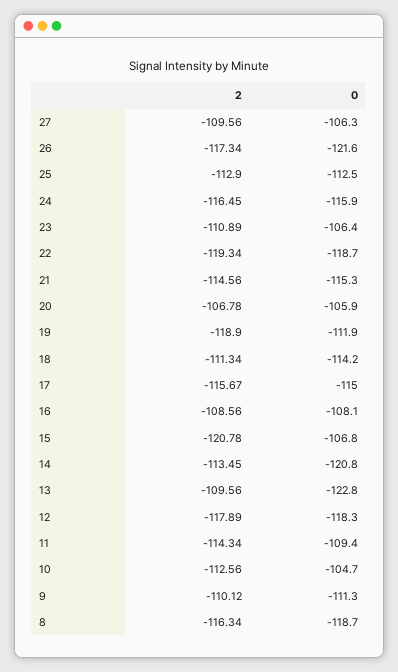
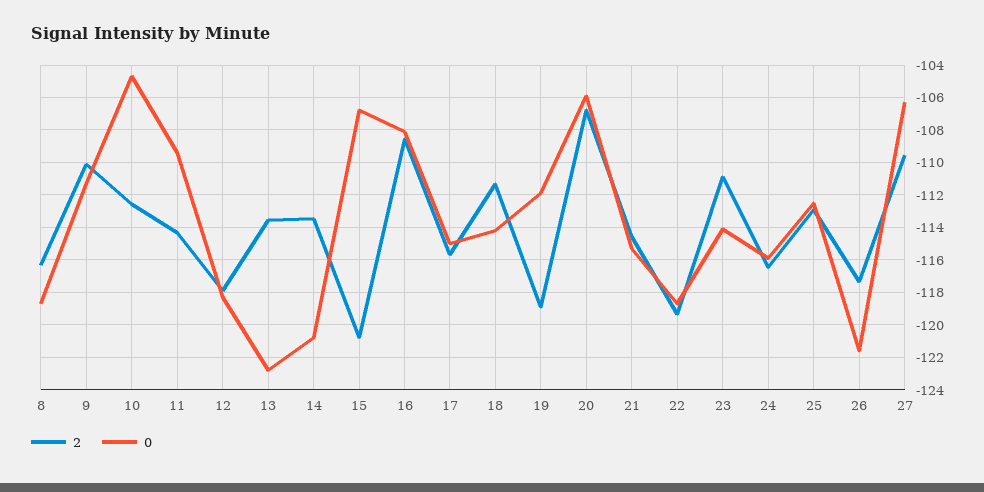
0, 23: -106.4 -> -114
2, 13: -109.56 -> -113.5

